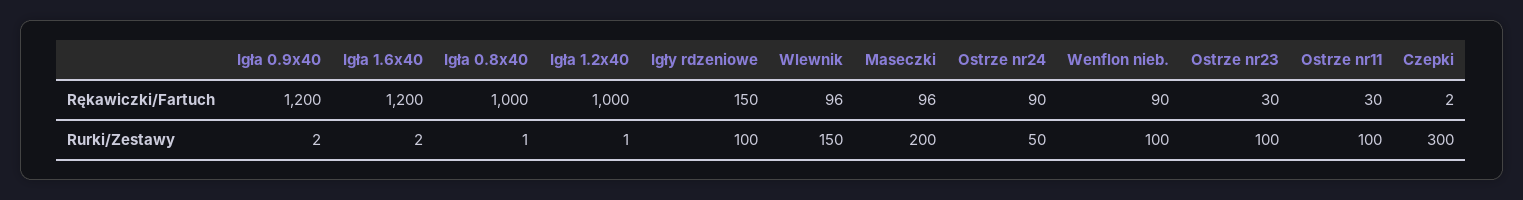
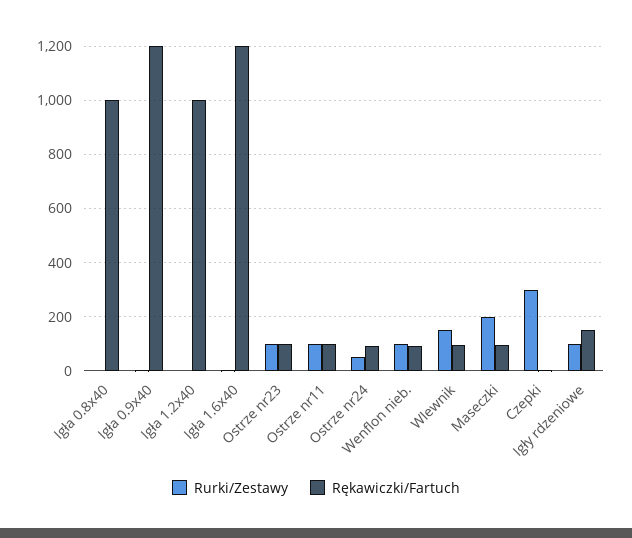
Rękawiczki/Fartuch, Ostrze nr23: 30 -> 100
Rękawiczki/Fartuch, Ostrze nr11: 30 -> 100

